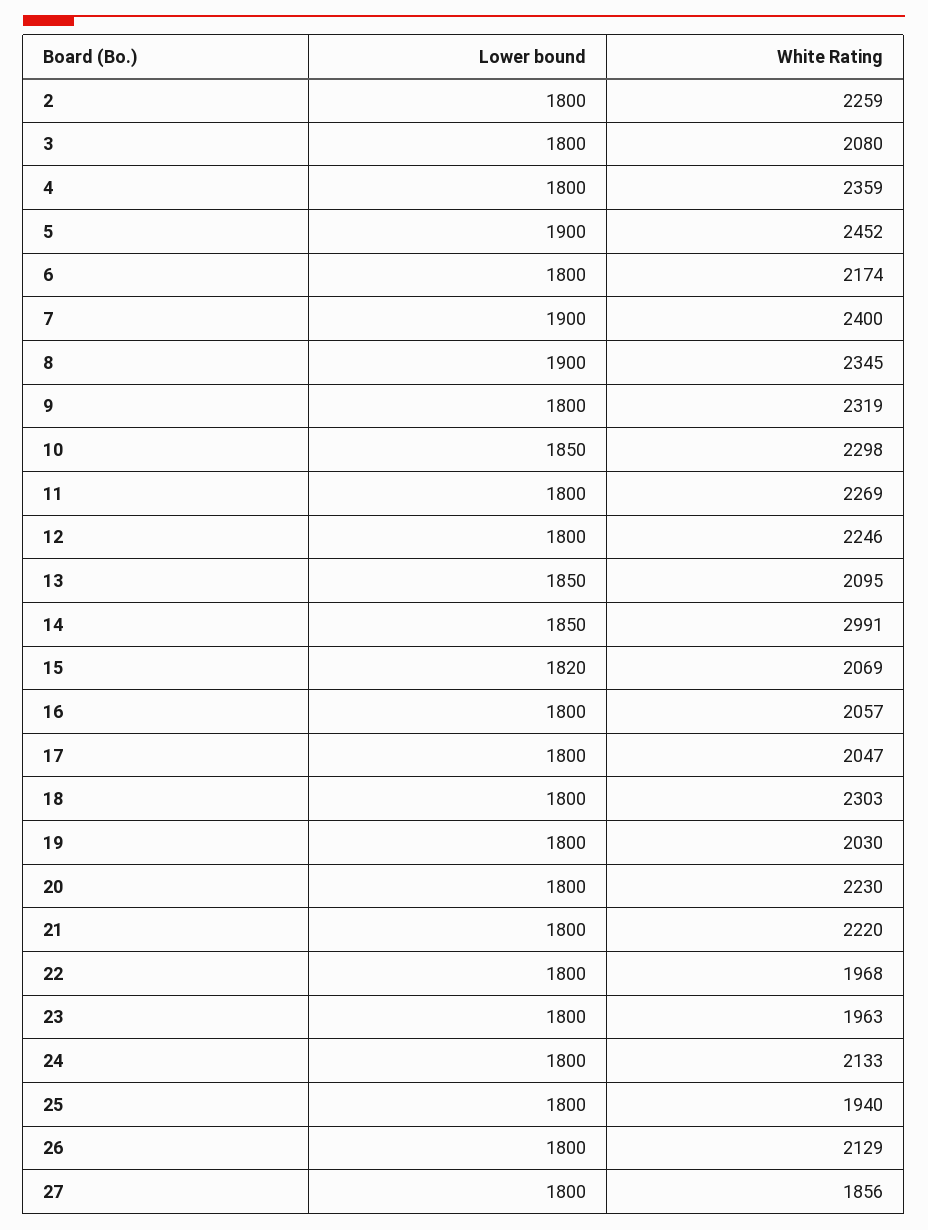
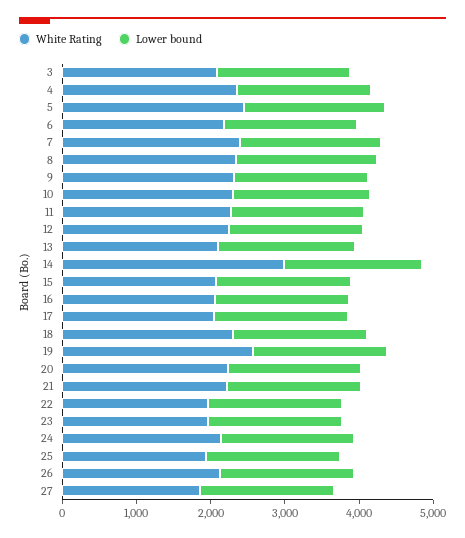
Lower bound, 2: 1800 -> none
White Rating, 2: 2259 -> none
White Rating, 19: 2030 -> 2600

